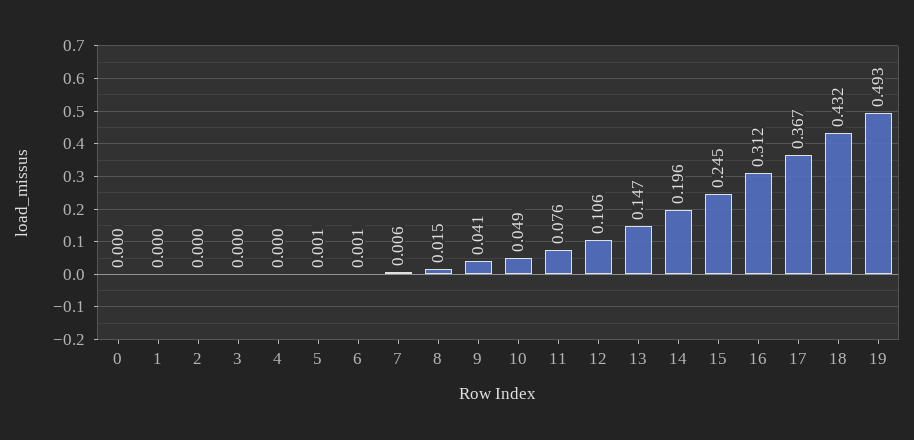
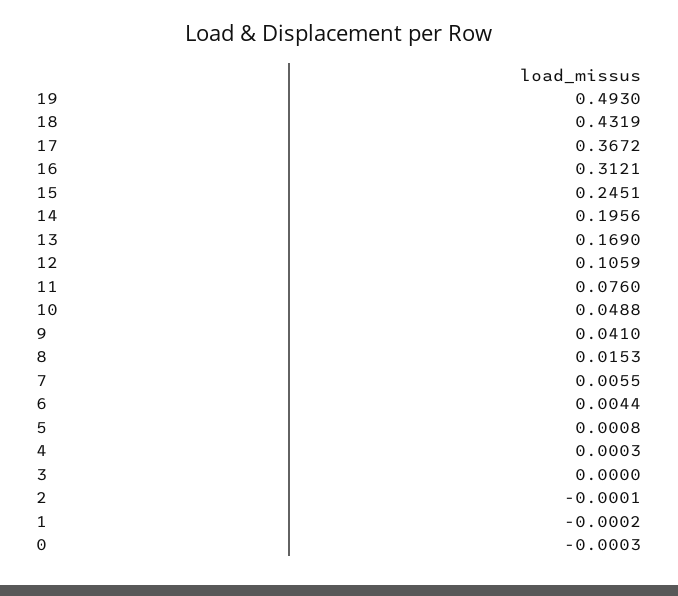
6: 0.001 -> 0.0044
13: 0.147 -> 0.169

